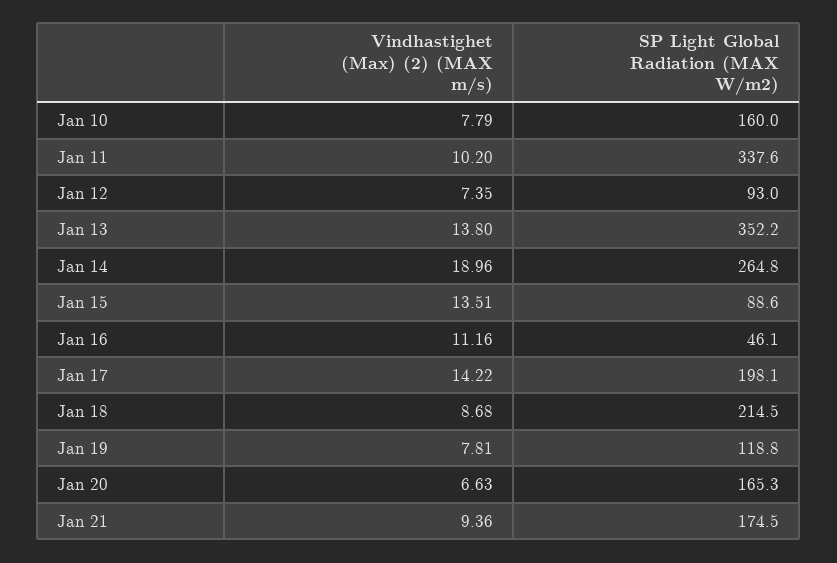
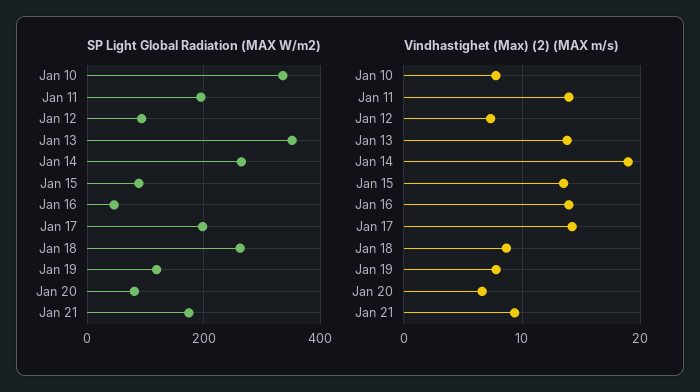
SP Light Global Radiation (MAX W/m2), Jan 10: 160 -> 340
Vindhastighet (Max) (2) (MAX m/s), Jan 11: 10.2 -> 14
SP Light Global Radiation (MAX W/m2), Jan 11: 337.6 -> 200
Vindhastighet (Max) (2) (MAX m/s), Jan 16: 11.16 -> 14
SP Light Global Radiation (MAX W/m2), Jan 18: 214.5 -> 260
SP Light Global Radiation (MAX W/m2), Jan 20: 165.3 -> 80

